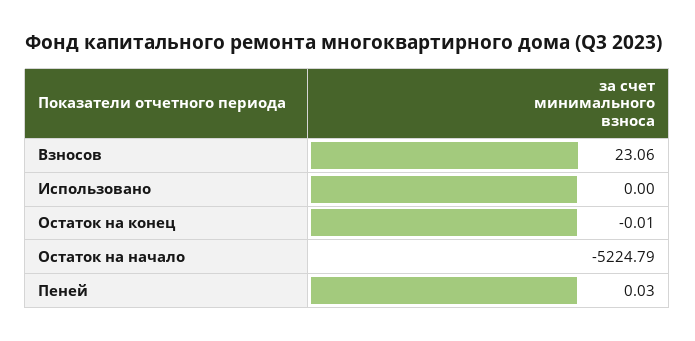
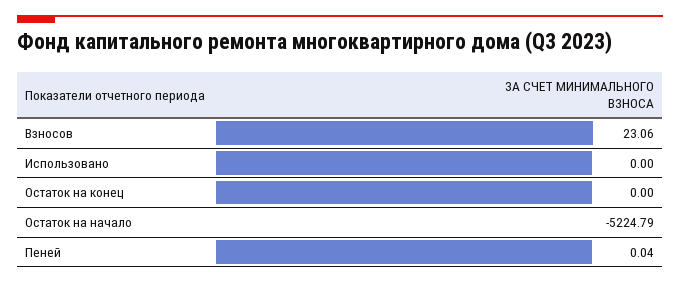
Остаток на конец: -0.01 -> 0
Пеней: 0.03 -> 0.04

